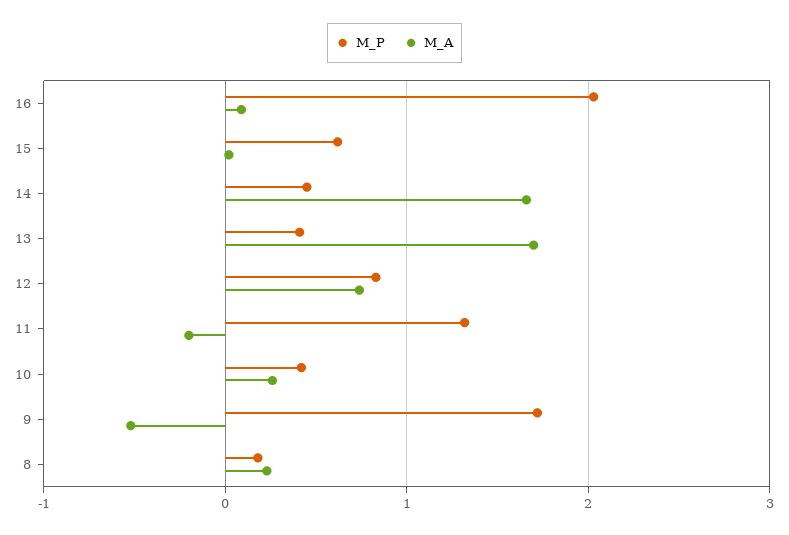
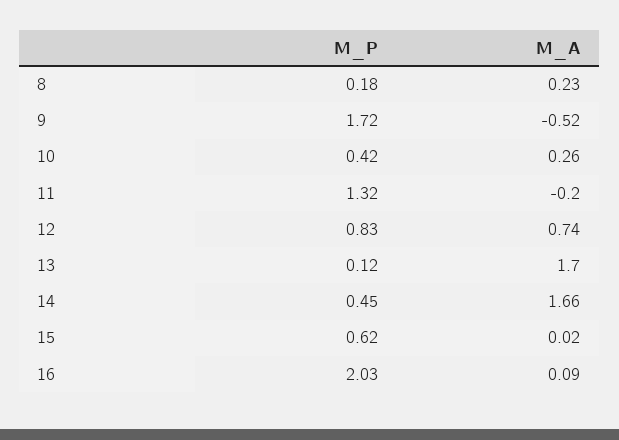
M_P, 13: 0.4 -> 0.12

